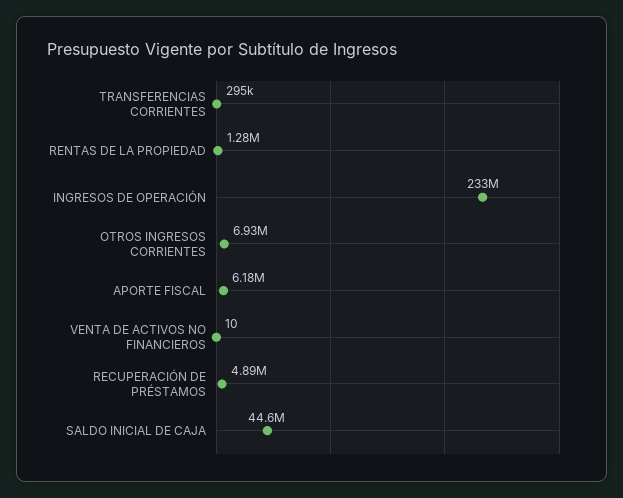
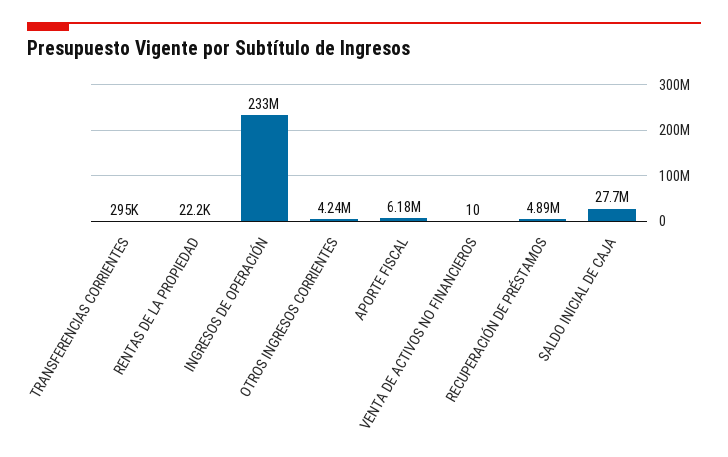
RENTAS DE LA PROPIEDAD: 1280000 -> 22200
OTROS INGRESOS CORRIENTES: 6930000 -> 4240000
SALDO INICIAL DE CAJA: 44600000 -> 27700000

